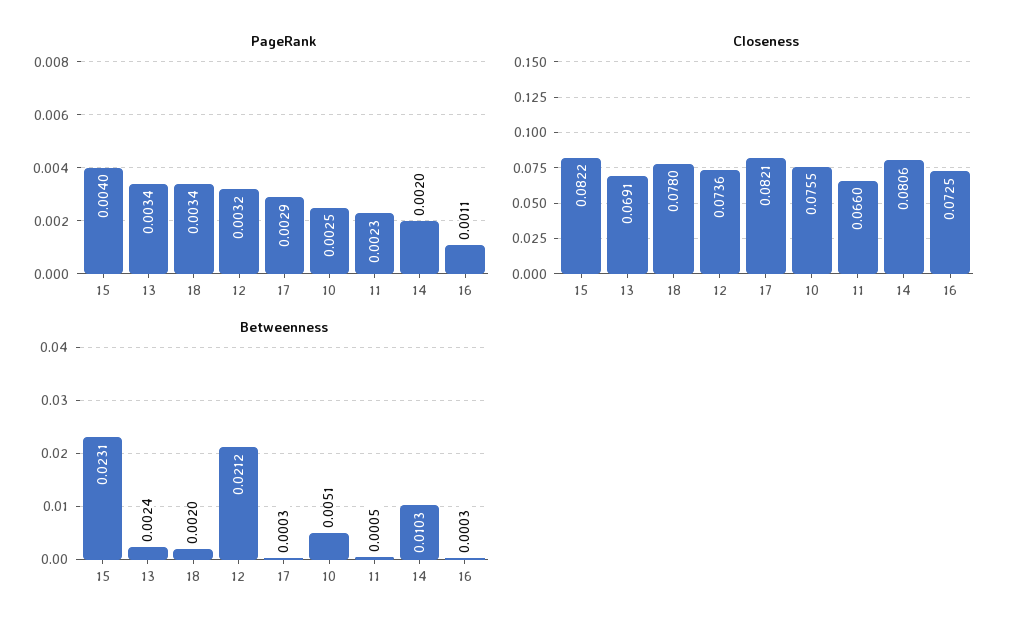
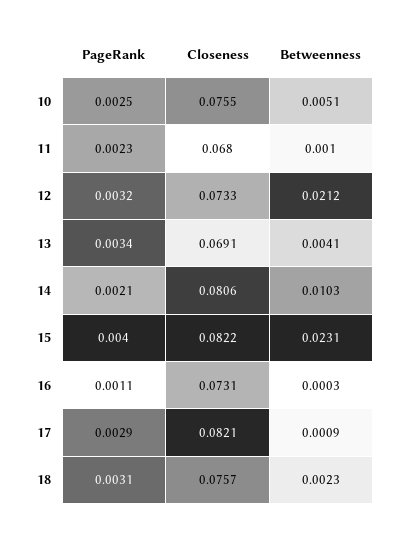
PageRank, 18: 0.0034 -> 0.0031
PageRank, 14: 0.002 -> 0.0021
Closeness, 18: 0.078 -> 0.0757
Closeness, 12: 0.0736 -> 0.0733
Closeness, 11: 0.066 -> 0.068
Closeness, 16: 0.0725 -> 0.0731
Betweenness, 13: 0.0024 -> 0.0041
Betweenness, 18: 0.002 -> 0.0023
Betweenness, 17: 0.0003 -> 0.0009
Betweenness, 11: 0.0005 -> 0.001

